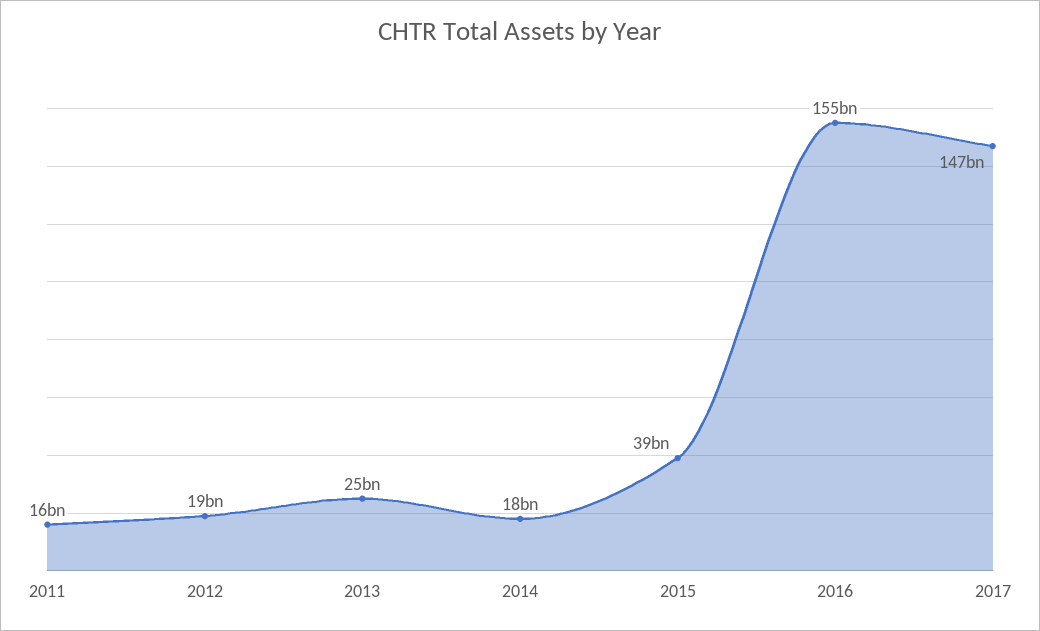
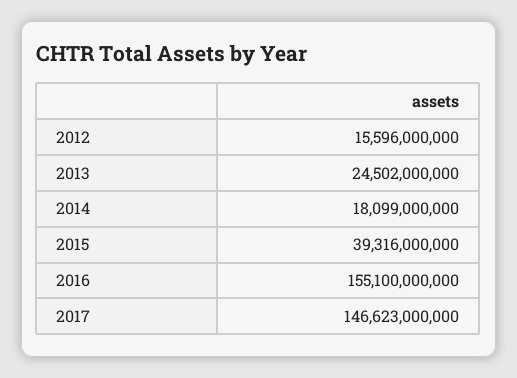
2011: 16000000000 -> none
2012: 19000000000 -> 15596000000

